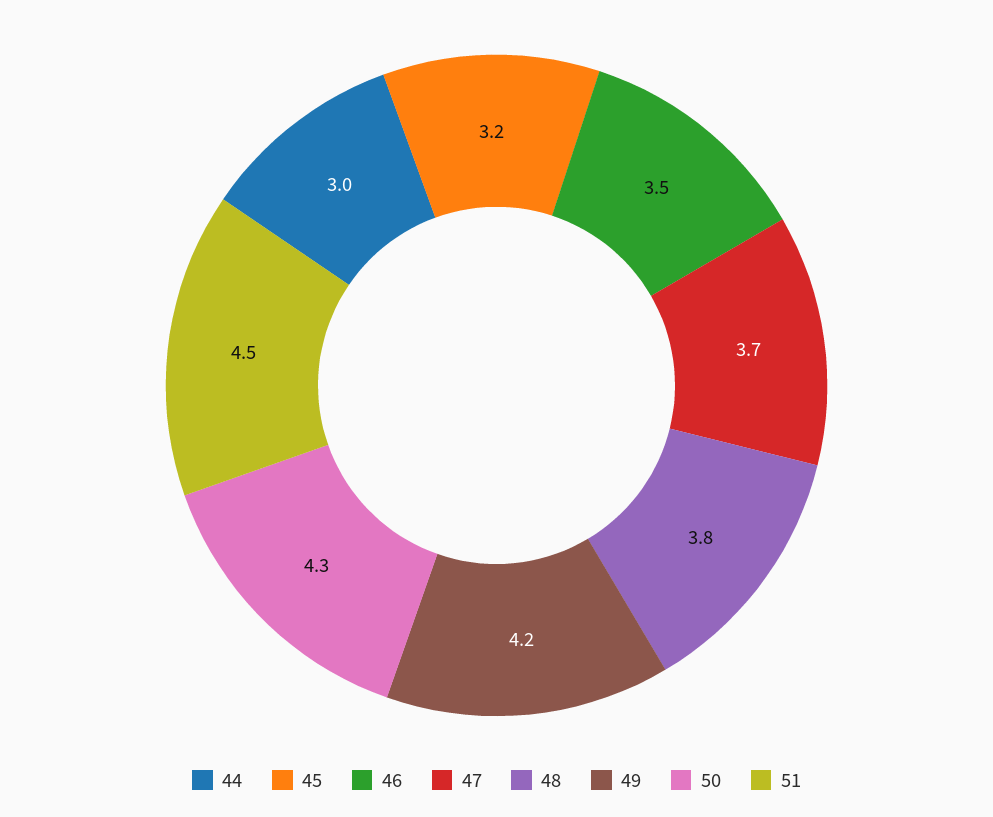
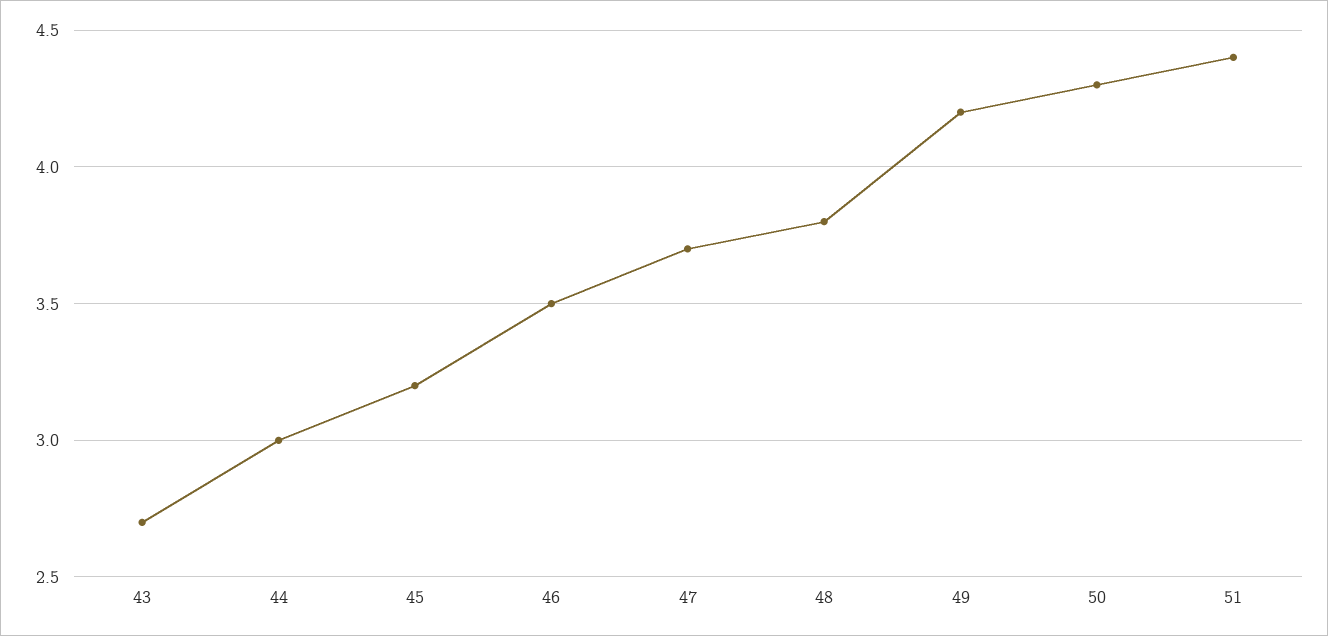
51: 4.5 -> 4.4
43: none -> 2.7

